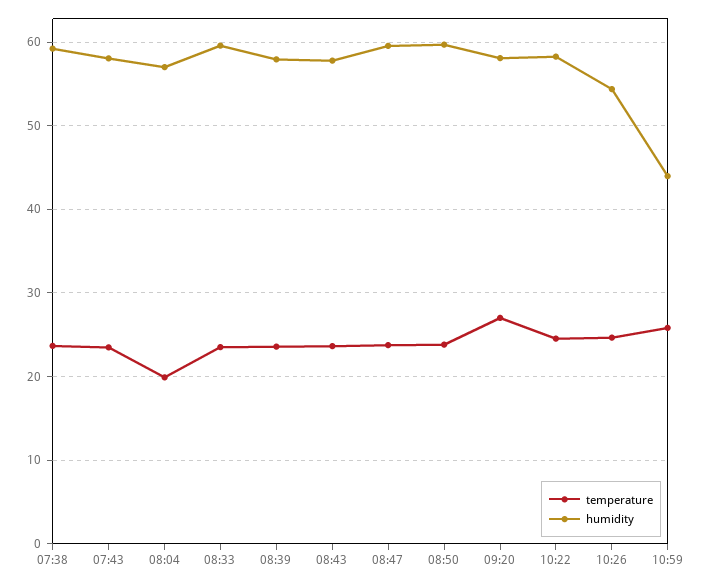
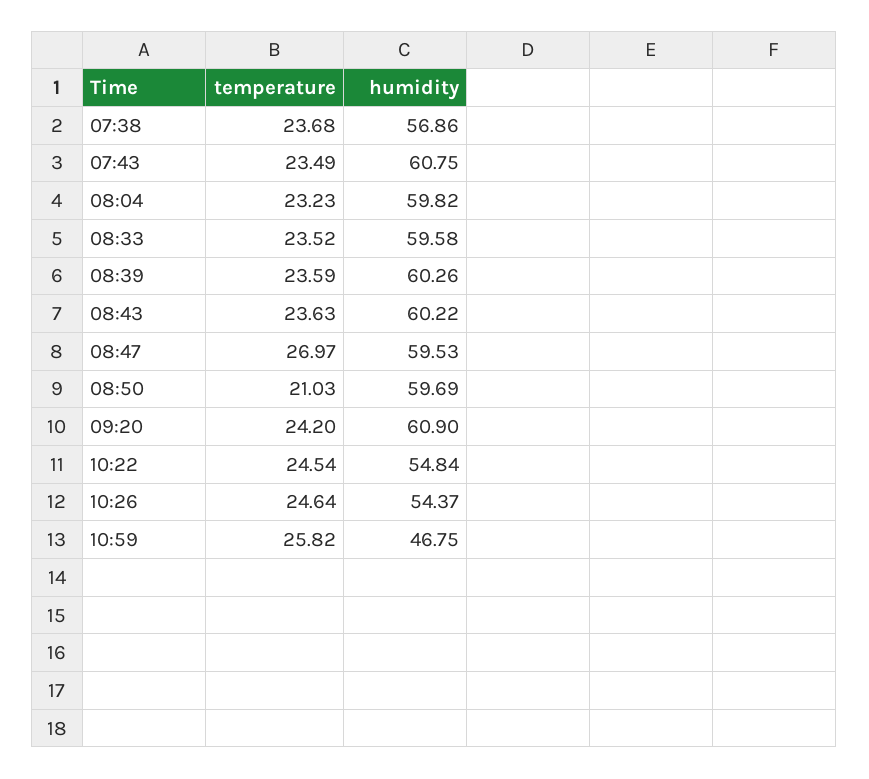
humidity, 07:38: 59 -> 56.86
humidity, 07:43: 58 -> 60.75
temperature, 08:04: 20 -> 23.23
humidity, 08:04: 57 -> 59.82
humidity, 08:39: 58 -> 60.26
humidity, 08:43: 58 -> 60.22
temperature, 08:47: 24 -> 26.97
temperature, 08:50: 24 -> 21.03
temperature, 09:20: 27 -> 24.2
humidity, 09:20: 58 -> 60.9
humidity, 10:22: 58 -> 54.84
humidity, 10:59: 44 -> 46.75

